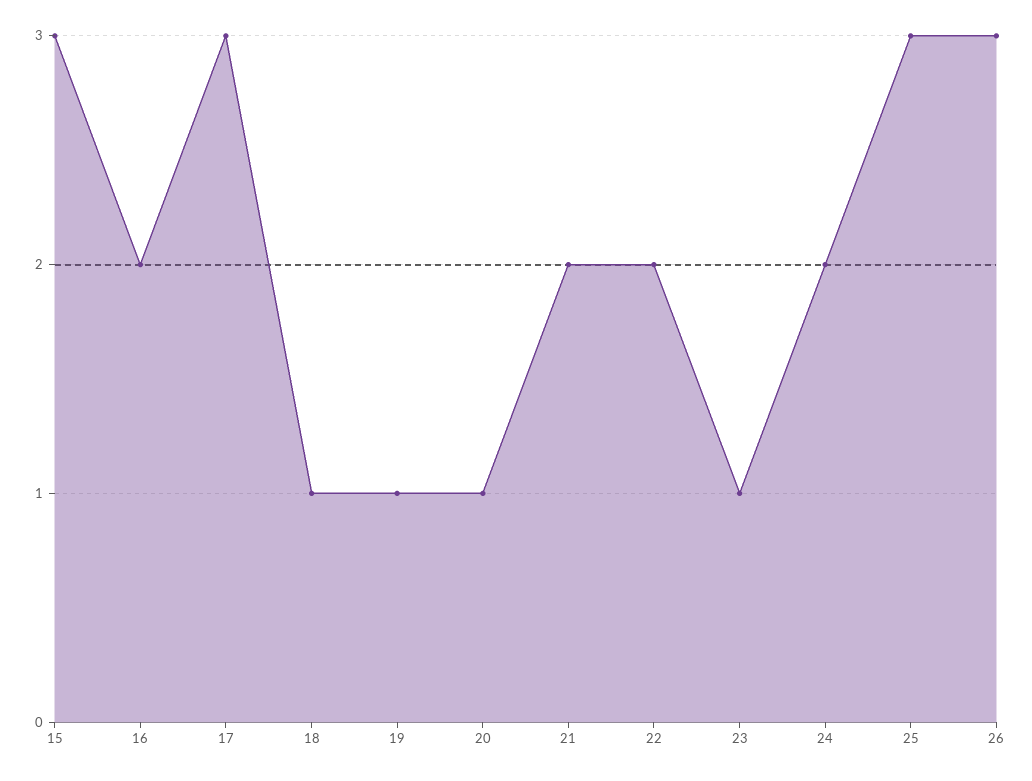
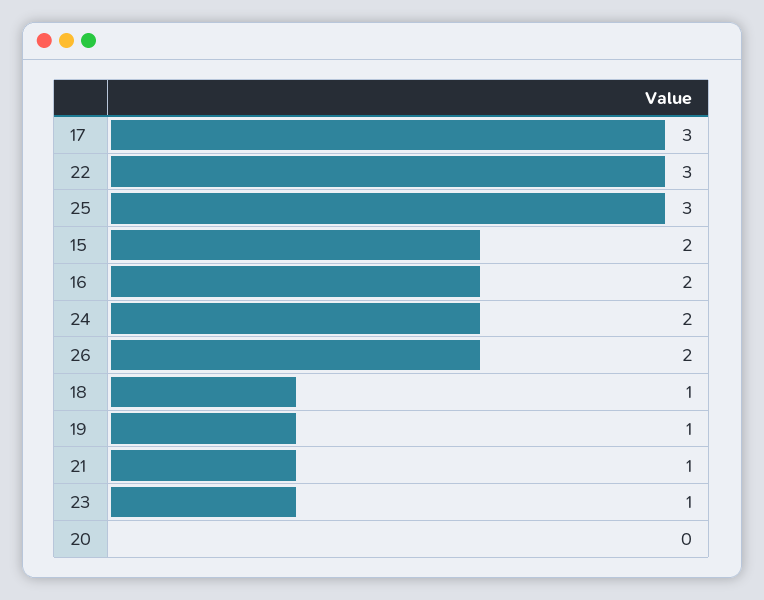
15: 3 -> 2
20: 1 -> 0
21: 2 -> 1
22: 2 -> 3
26: 3 -> 2

